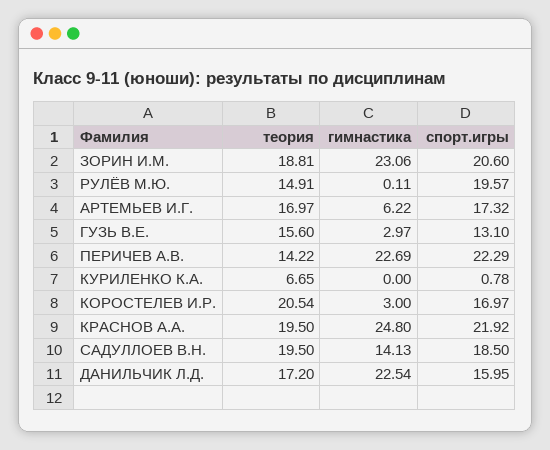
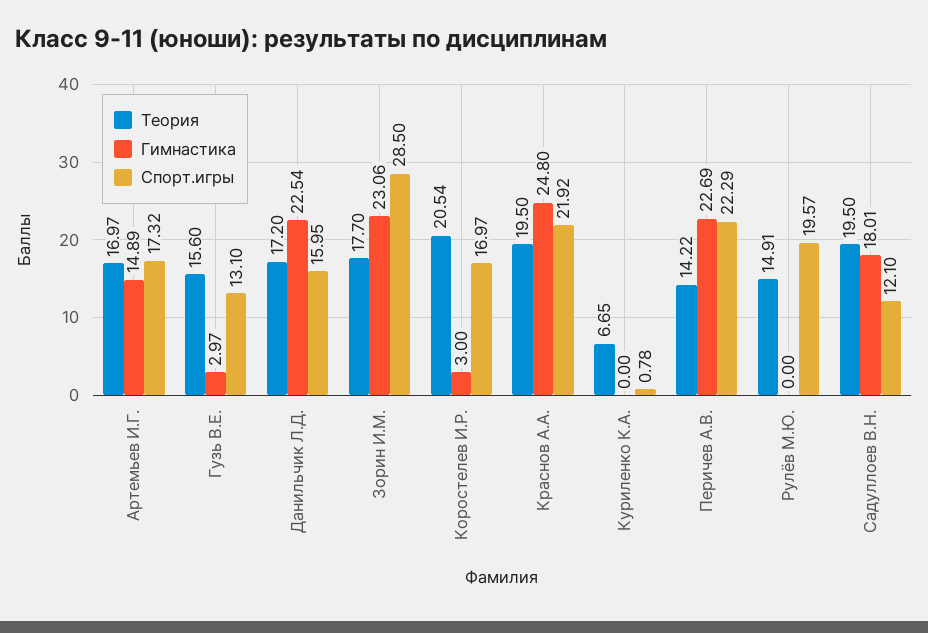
теория, ЗОРИН И.М.: 18.81 -> 17.7
спорт.игры, ЗОРИН И.М.: 20.6 -> 28.5
гимнастика, РУЛЁВ М.Ю.: 0.11 -> 0
гимнастика, АРТЕМЬЕВ И.Г.: 6.22 -> 14.89
гимнастика, САДУЛЛОЕВ В.Н.: 14.13 -> 18.01
спорт.игры, САДУЛЛОЕВ В.Н.: 18.5 -> 12.1

